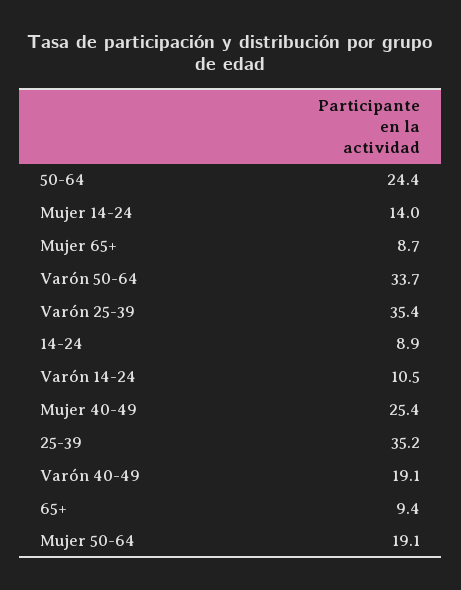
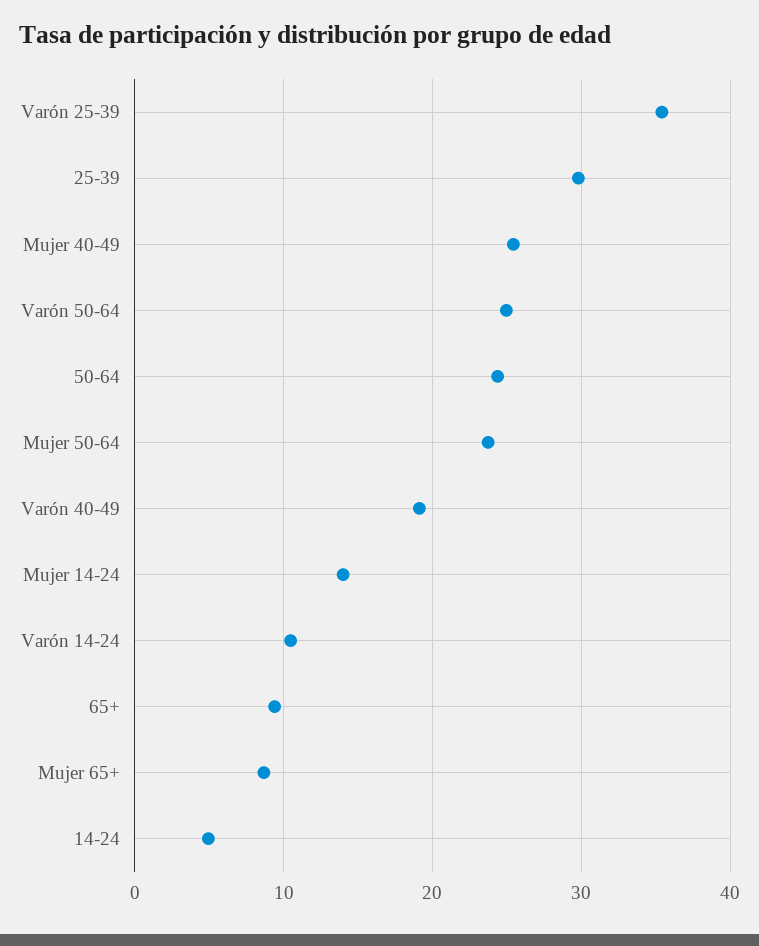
Varón 50-64: 33.7 -> 25
14-24: 8.9 -> 5
25-39: 35.2 -> 30
Mujer 50-64: 19.1 -> 24

